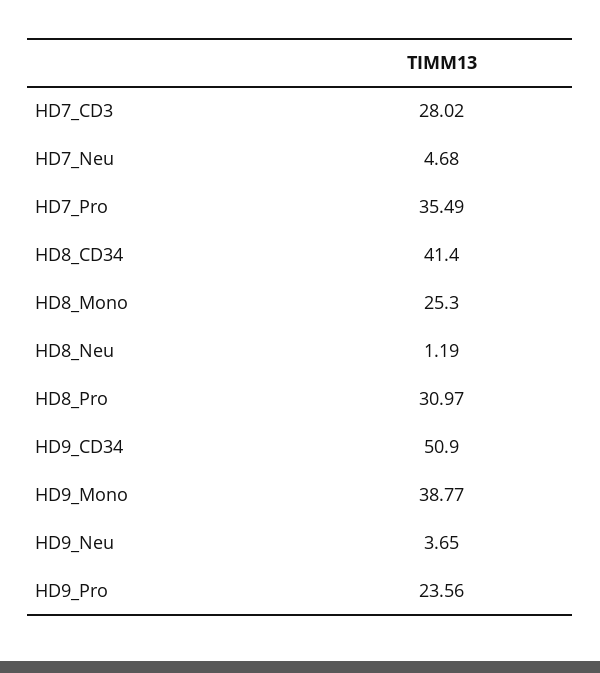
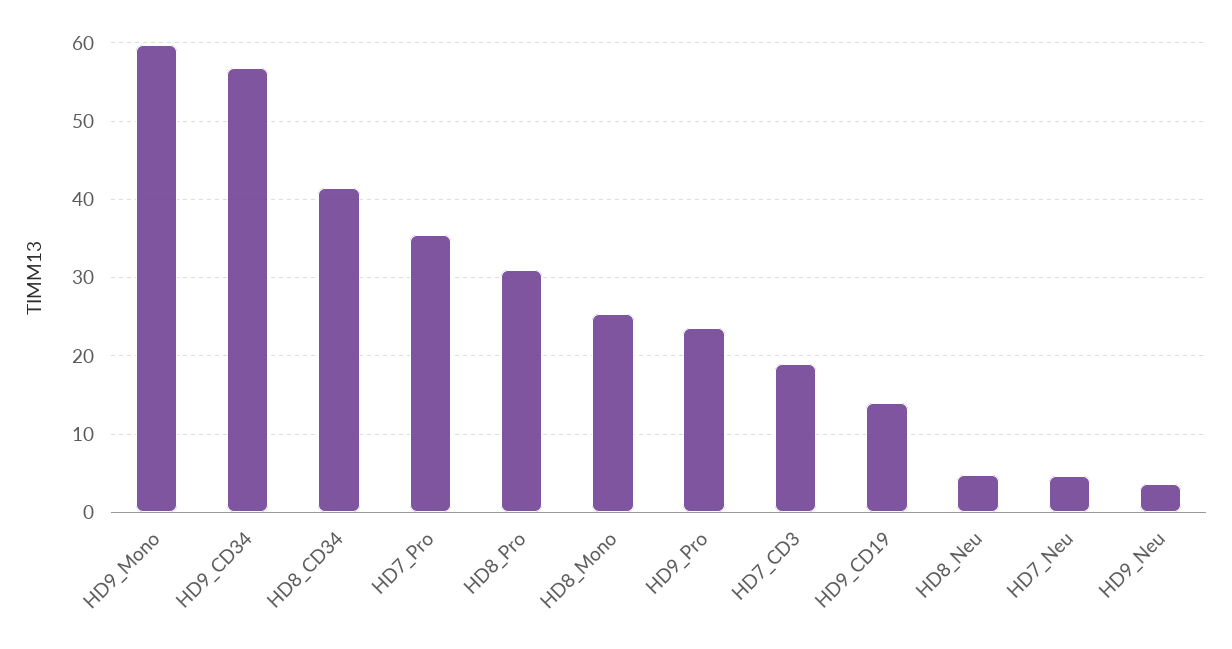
HD7_CD3: 28.02 -> 19
HD8_Neu: 1.19 -> 5
HD9_CD34: 50.9 -> 57
HD9_Mono: 38.77 -> 60
HD9_CD19: none -> 14

